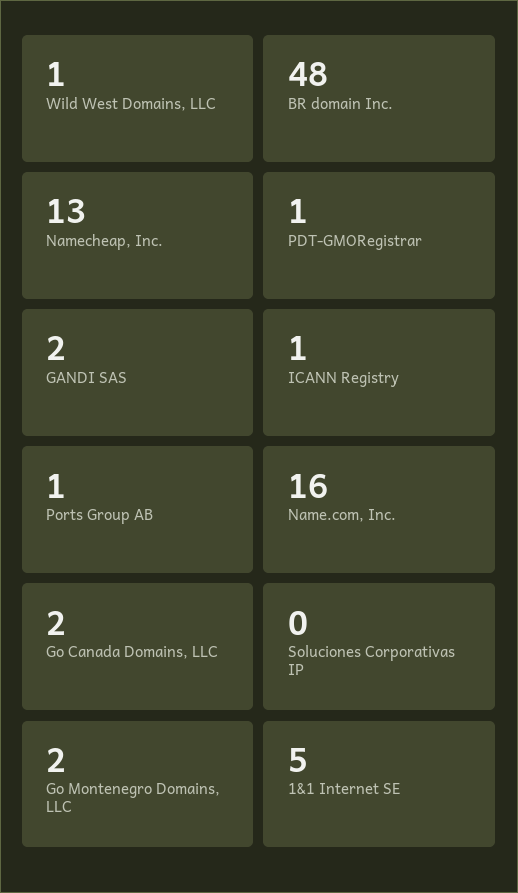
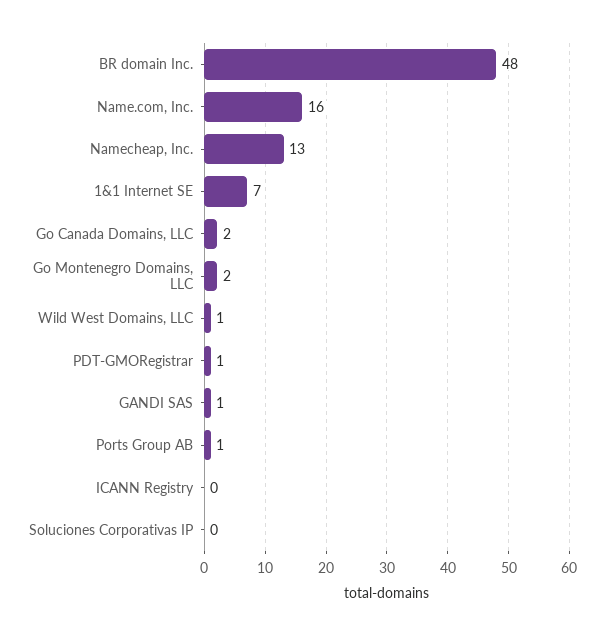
GANDI SAS: 2 -> 1
ICANN Registry: 1 -> 0
1&1 Internet SE: 5 -> 7

